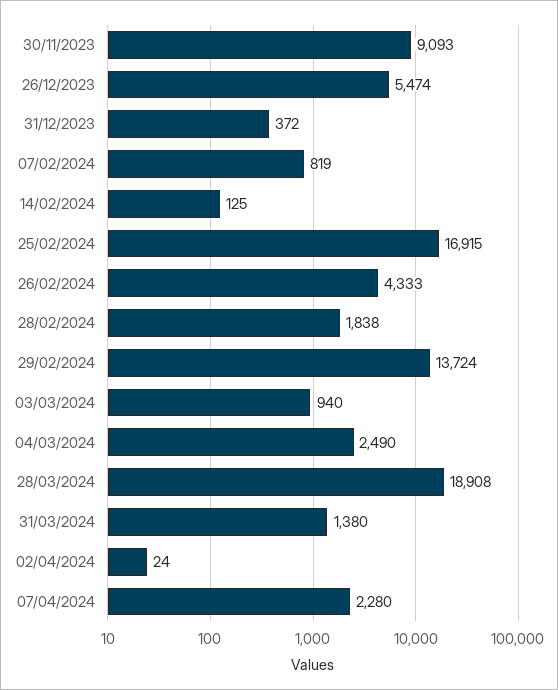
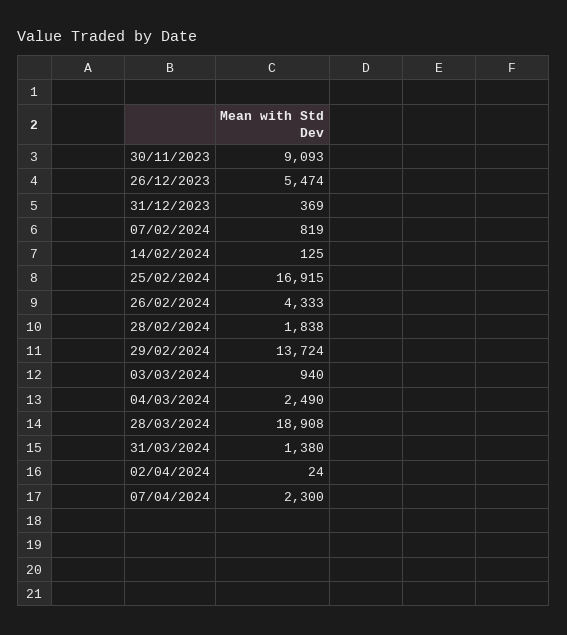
31/12/2023: 372 -> 369
07/04/2024: 2280 -> 2300

